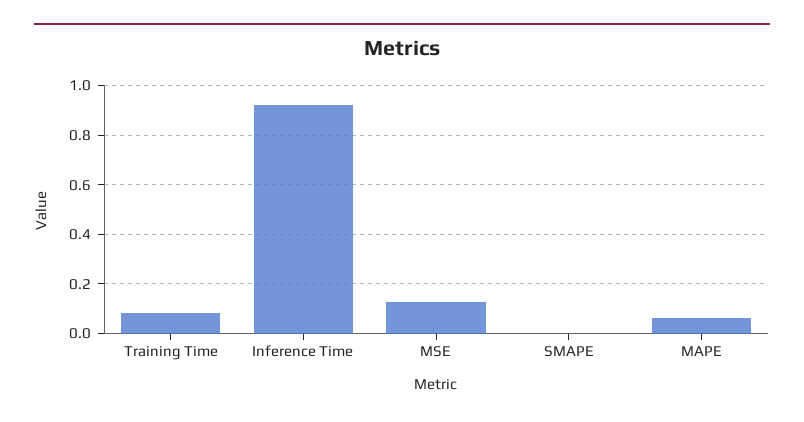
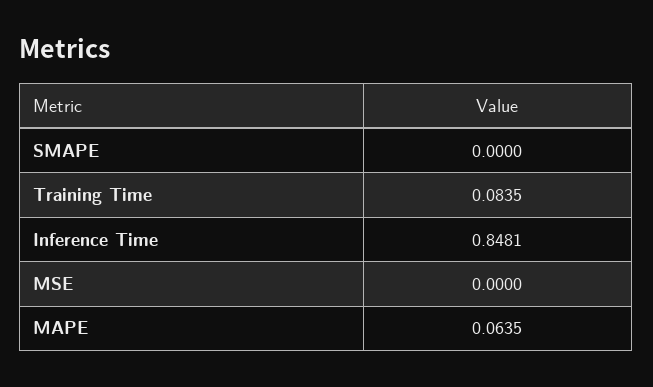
Inference Time: 0.925 -> 0.8481
MSE: 0.125 -> 0

